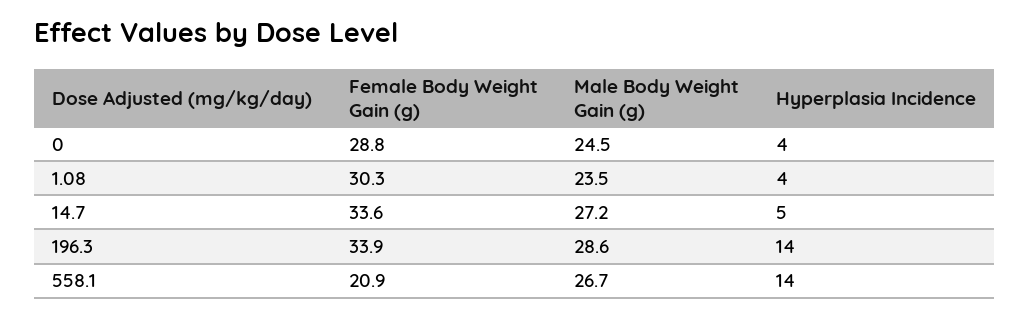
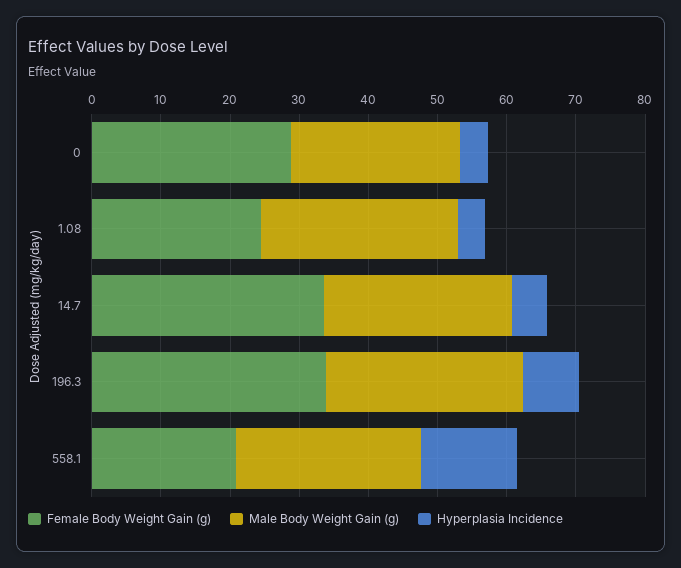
Female Body Weight Gain (g), 1.08: 30.3 -> 24
Male Body Weight Gain (g), 1.08: 23.5 -> 28
Hyperplasia Incidence, 196.3: 14 -> 8

